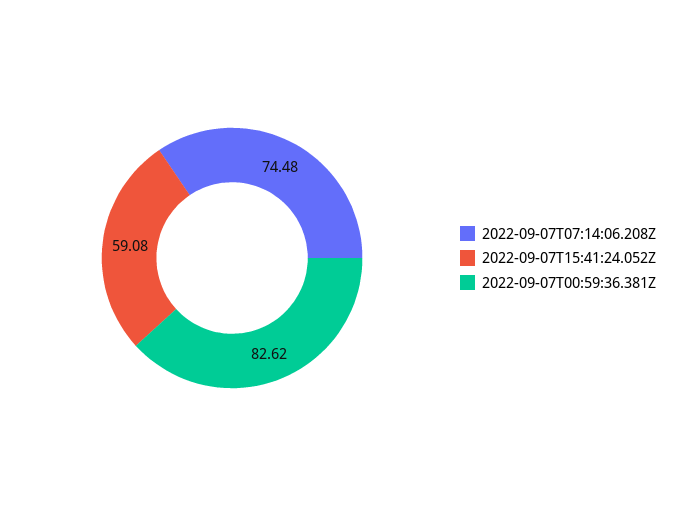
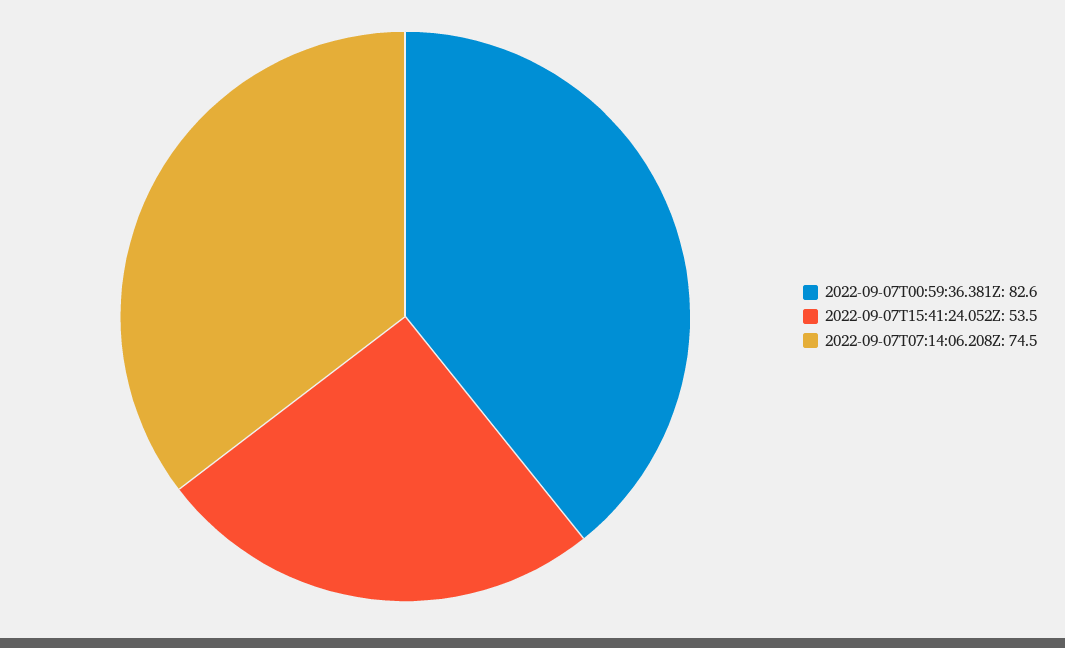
2022-09-07T15:41:24.052Z: 59.08 -> 53.5

